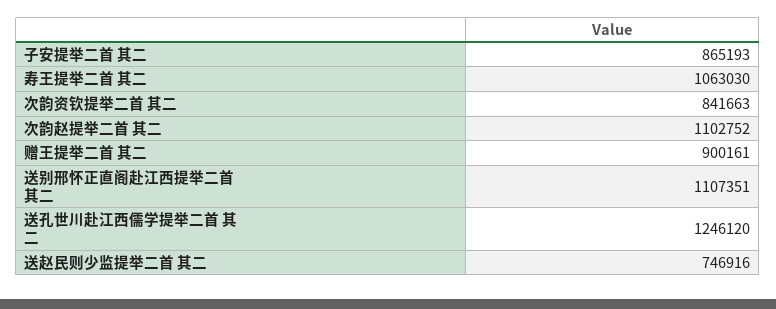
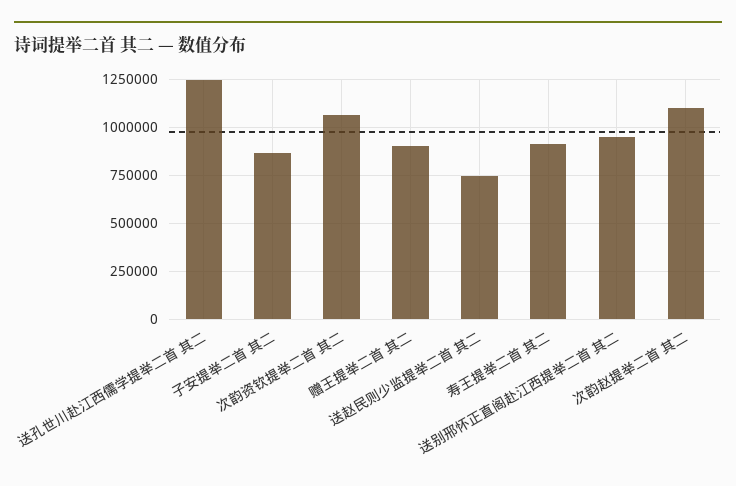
寿王提举二首 其二: 1063030 -> 900000
次韵资钦提举二首 其二: 841663 -> 1050000
送别邢怀正直阁赴江西提举二首 其二: 1107351 -> 950000

